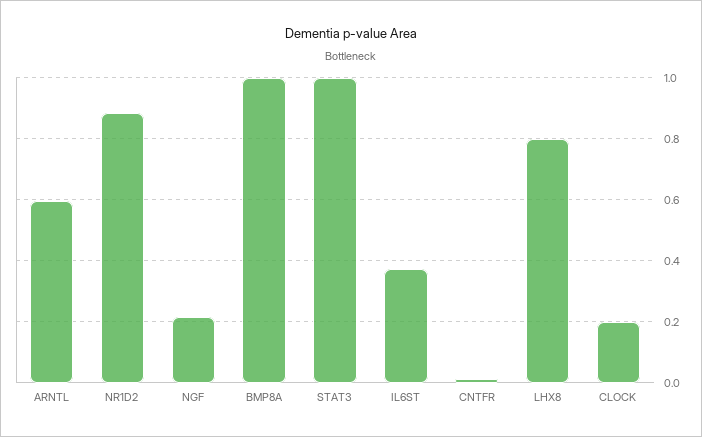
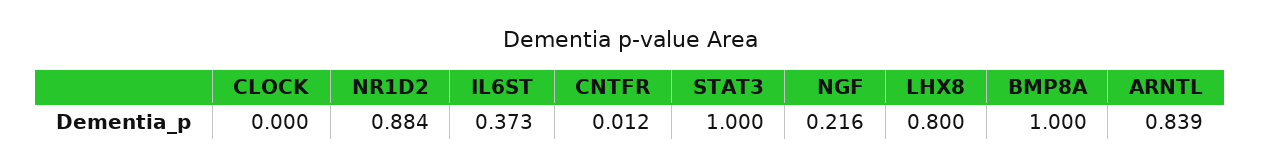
ARNTL: 0.6 -> 0.839
CLOCK: 0.2 -> 0

